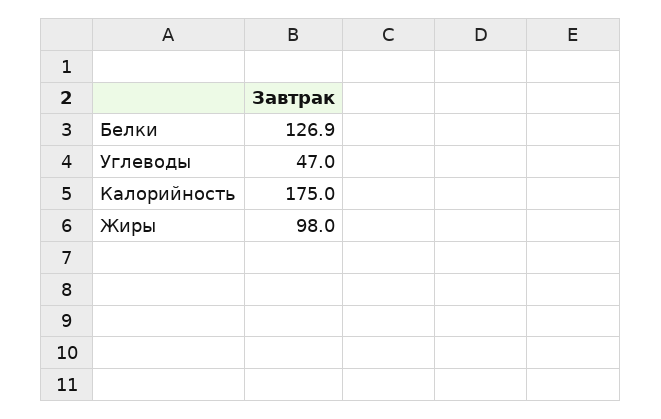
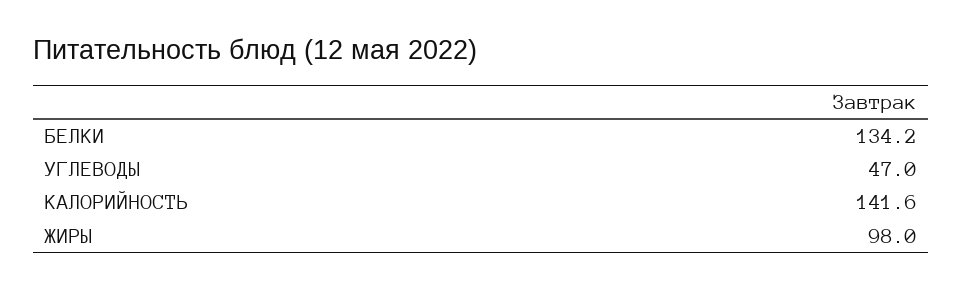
Белки: 126.9 -> 134.2
Калорийность: 175 -> 141.6

